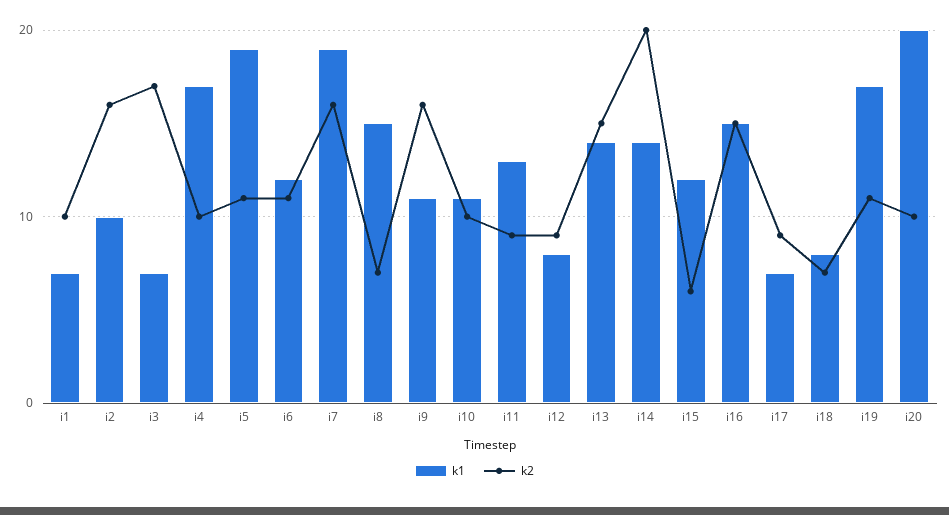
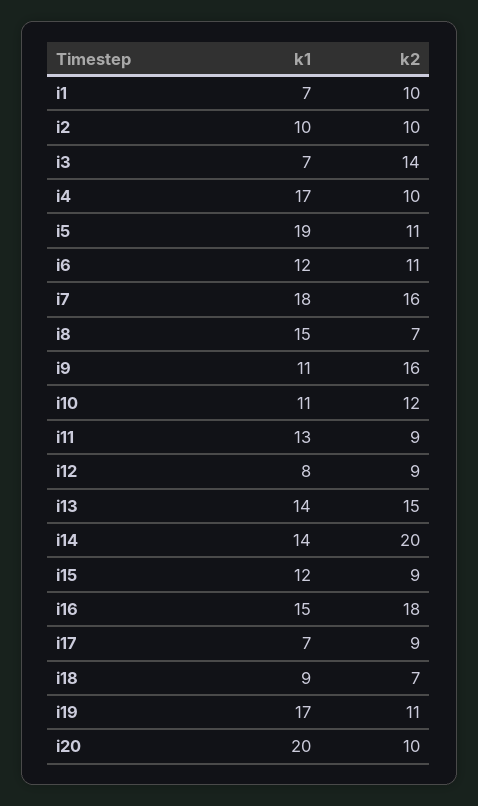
k2, i2: 16 -> 10
k2, i3: 17 -> 14
k1, i7: 19 -> 18
k2, i10: 10 -> 12
k2, i15: 6 -> 9
k2, i16: 15 -> 18
k1, i18: 8 -> 9

